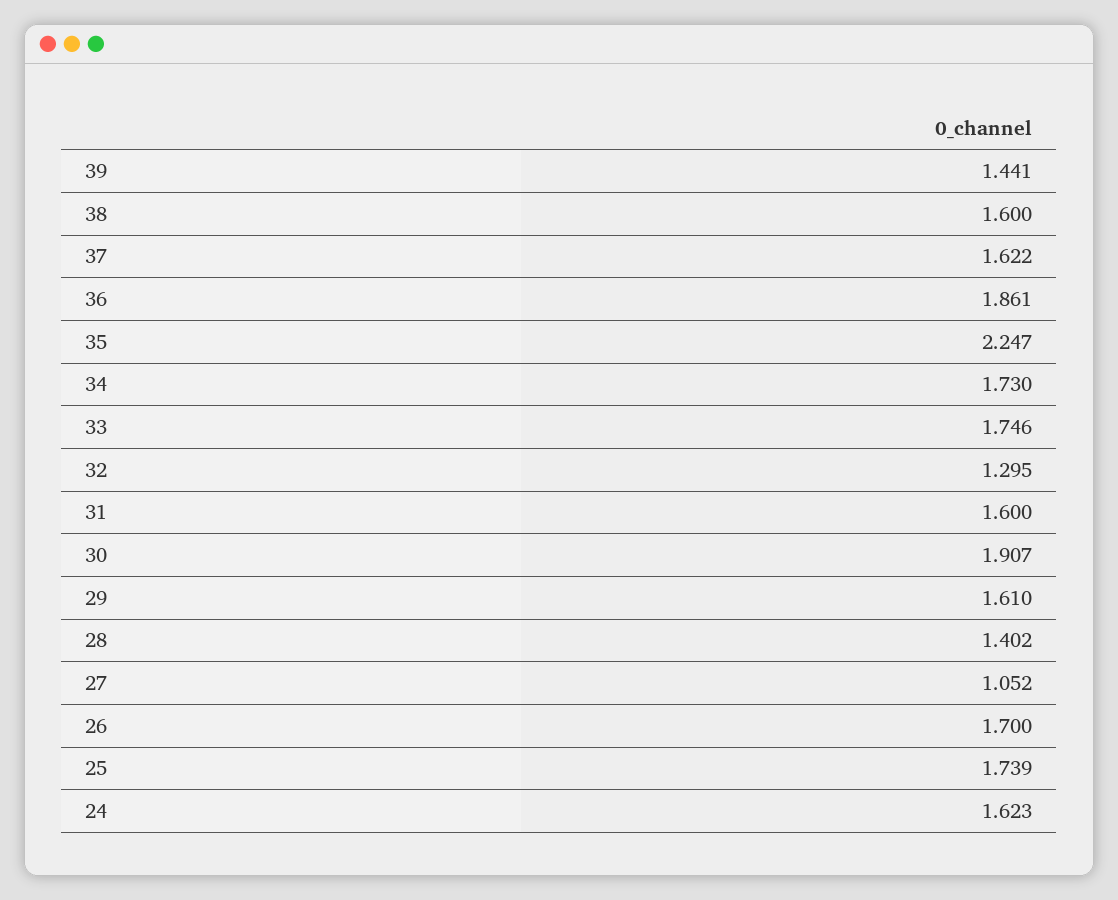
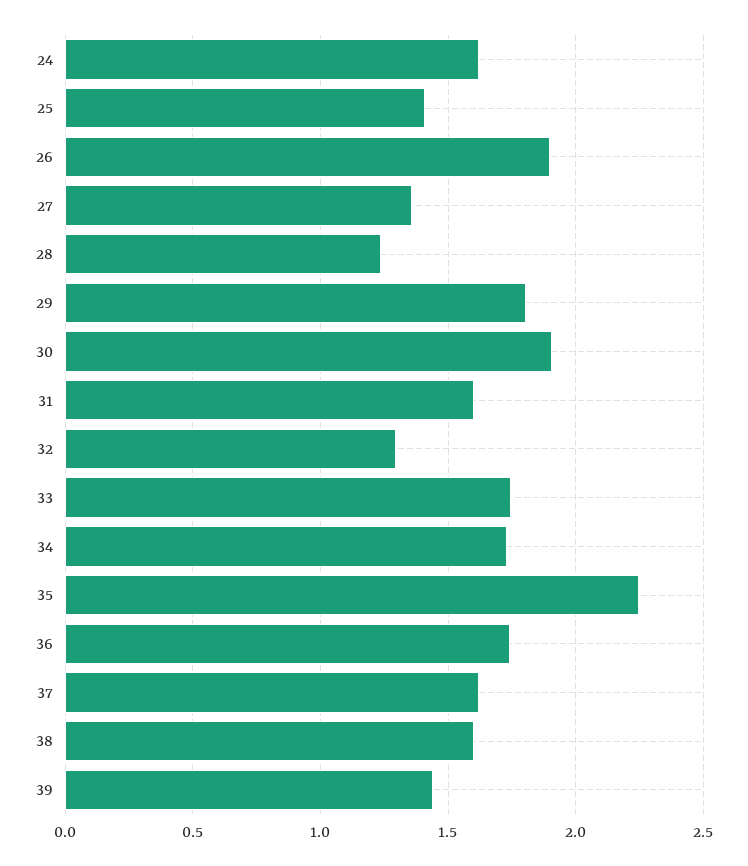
36: 1.861 -> 1.75
29: 1.61 -> 1.8
28: 1.402 -> 1.25
27: 1.052 -> 1.35
26: 1.7 -> 1.9
25: 1.739 -> 1.4

